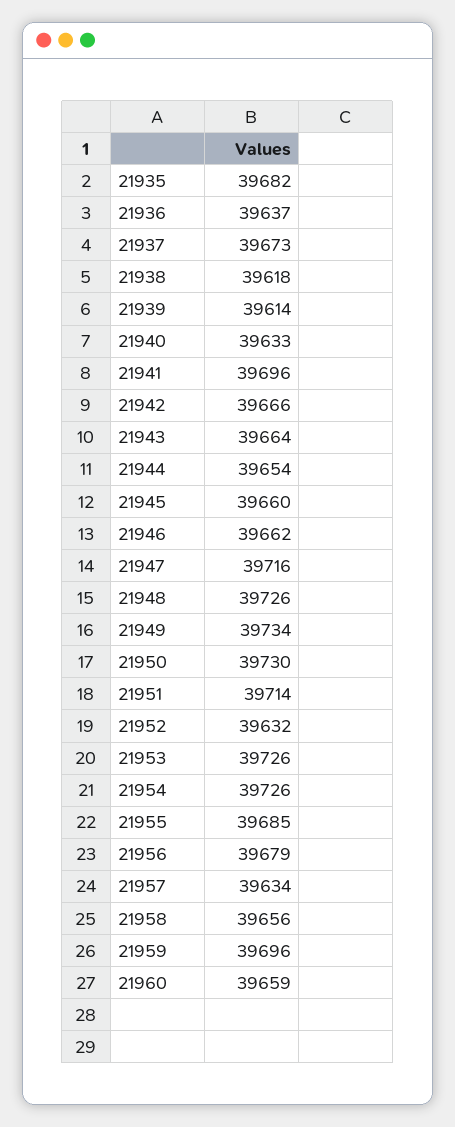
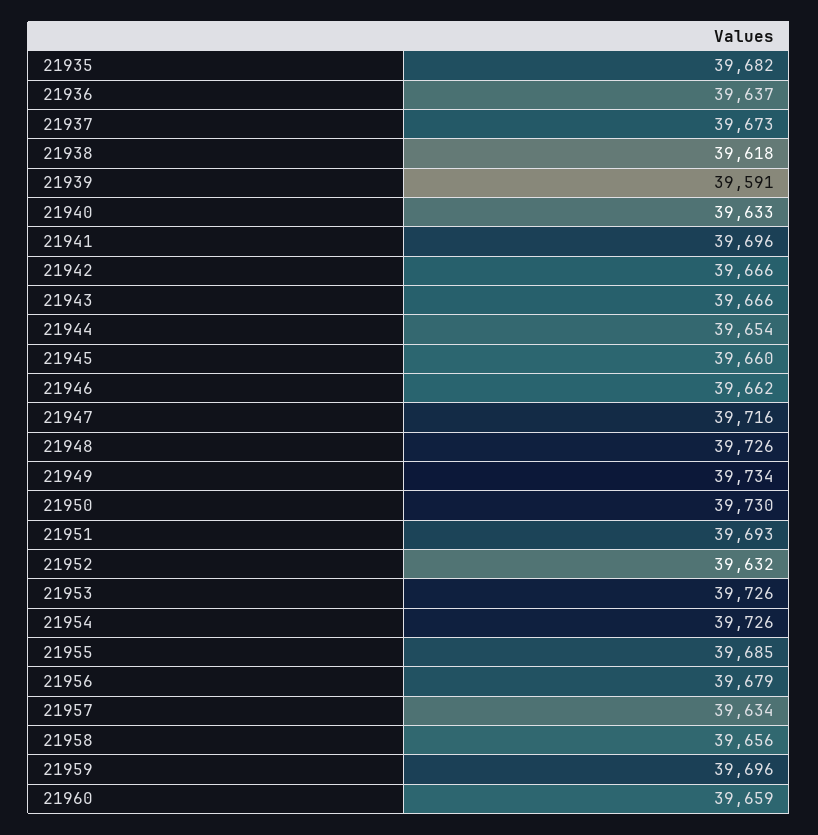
21939: 39614 -> 39591
21943: 39664 -> 39666
21951: 39714 -> 39693

